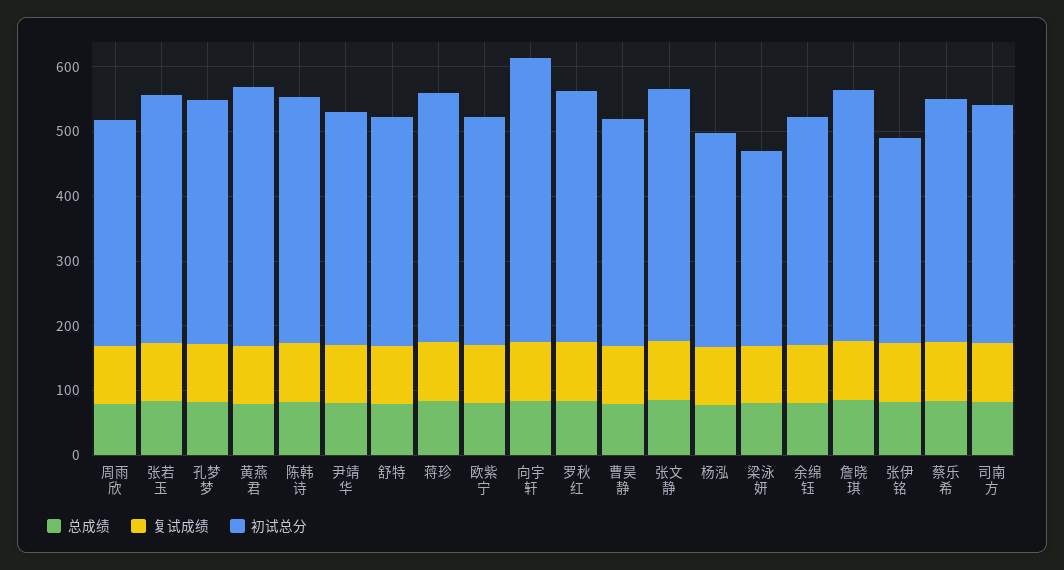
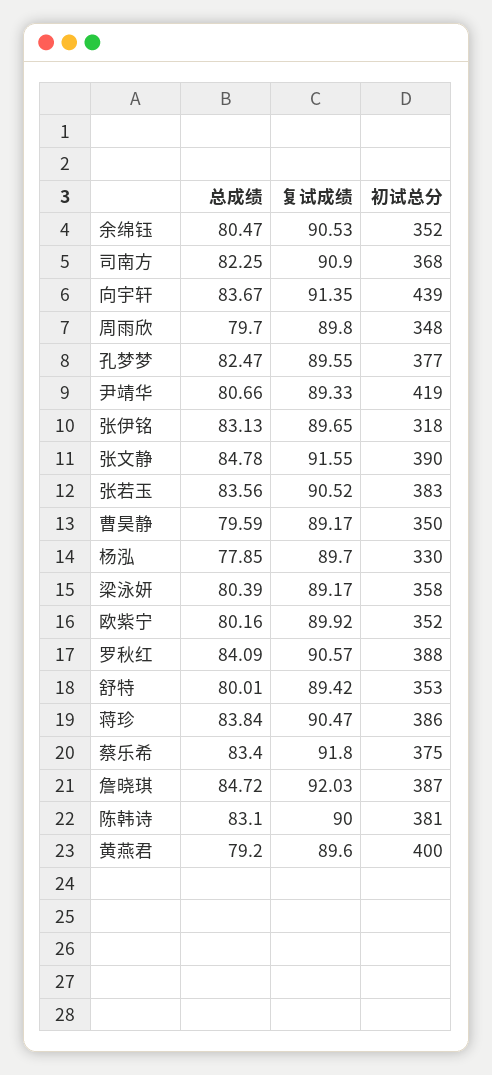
初试总分, 尹靖华: 360 -> 419
初试总分, 梁泳妍: 300 -> 358

